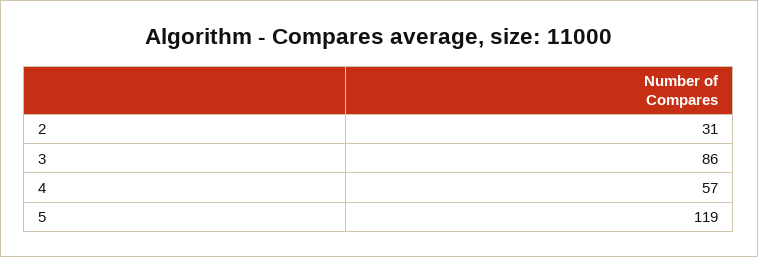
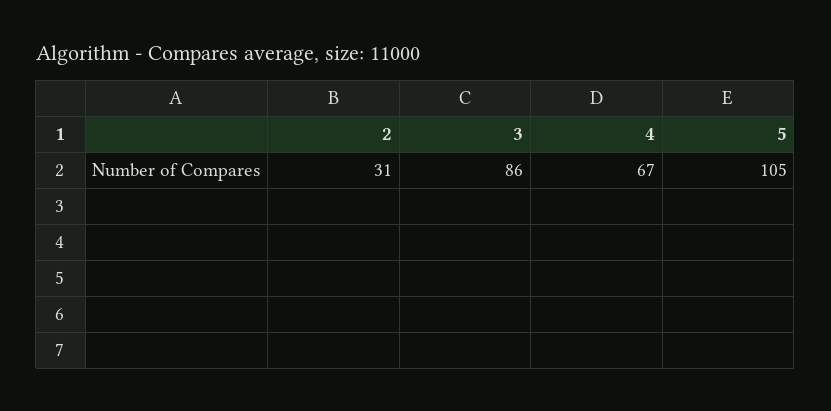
4: 57 -> 67
5: 119 -> 105

